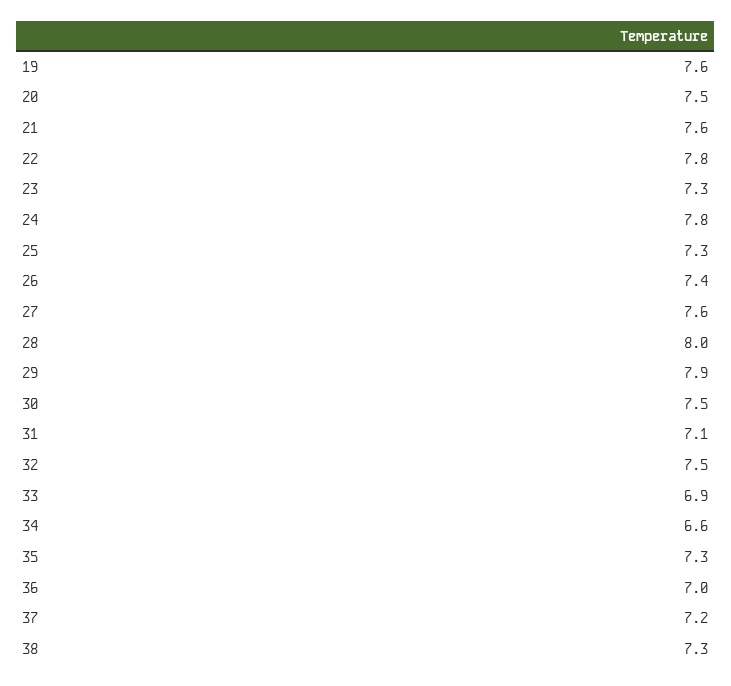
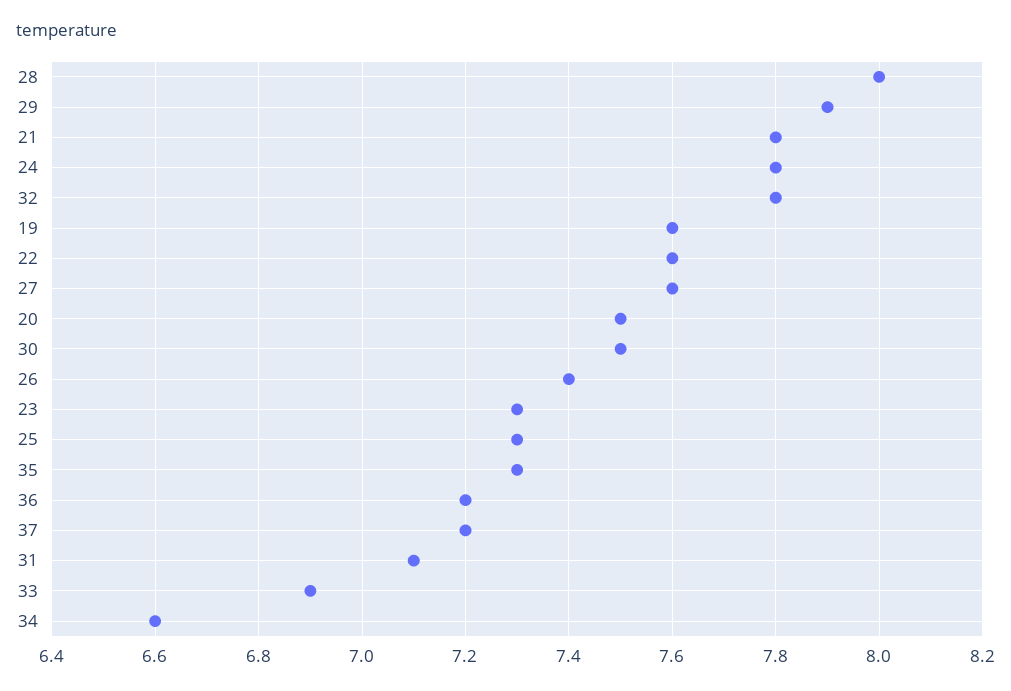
21: 7.6 -> 7.8
22: 7.8 -> 7.6
32: 7.5 -> 7.8
36: 7 -> 7.2
38: 7.3 -> none

